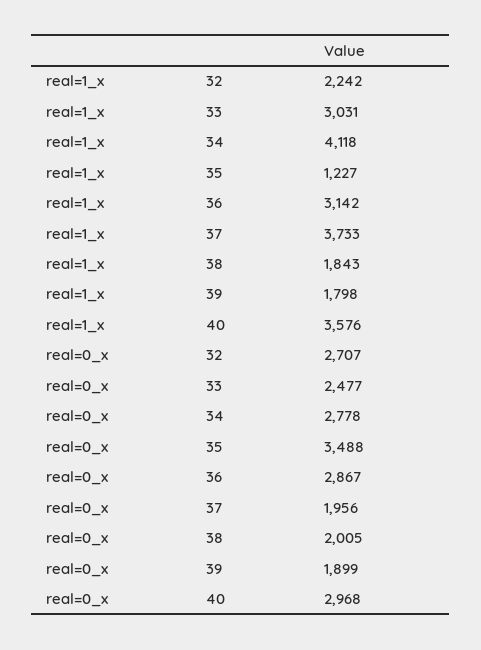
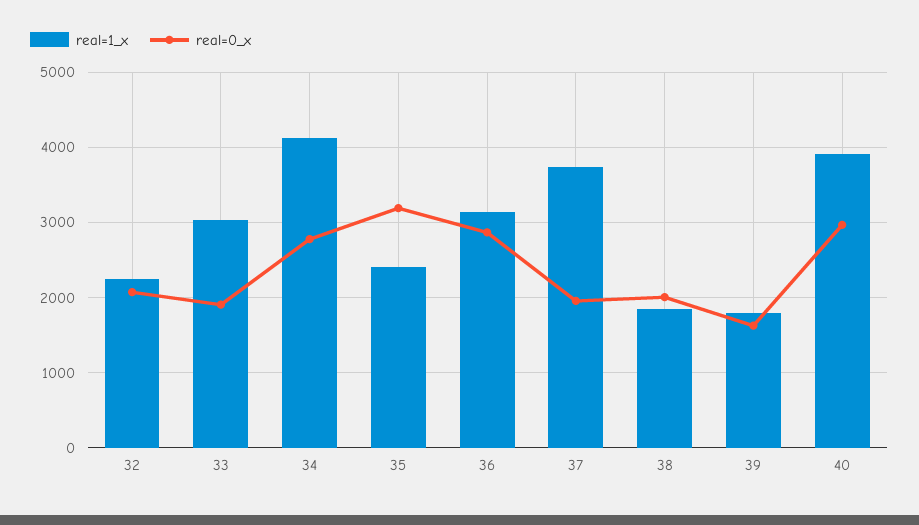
real=1_x, 35: 1227 -> 2400
real=1_x, 40: 3576 -> 3900
real=0_x, 32: 2707 -> 2100
real=0_x, 33: 2477 -> 1900
real=0_x, 35: 3488 -> 3200
real=0_x, 39: 1899 -> 1600

